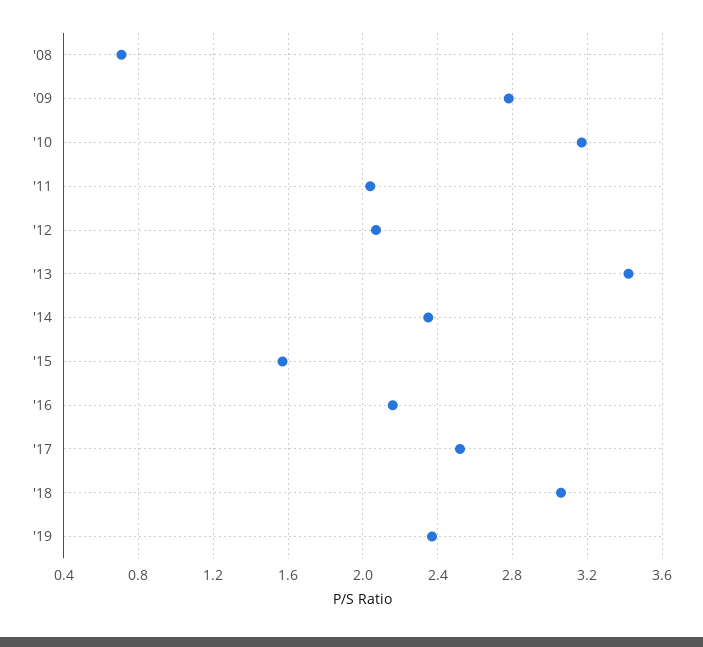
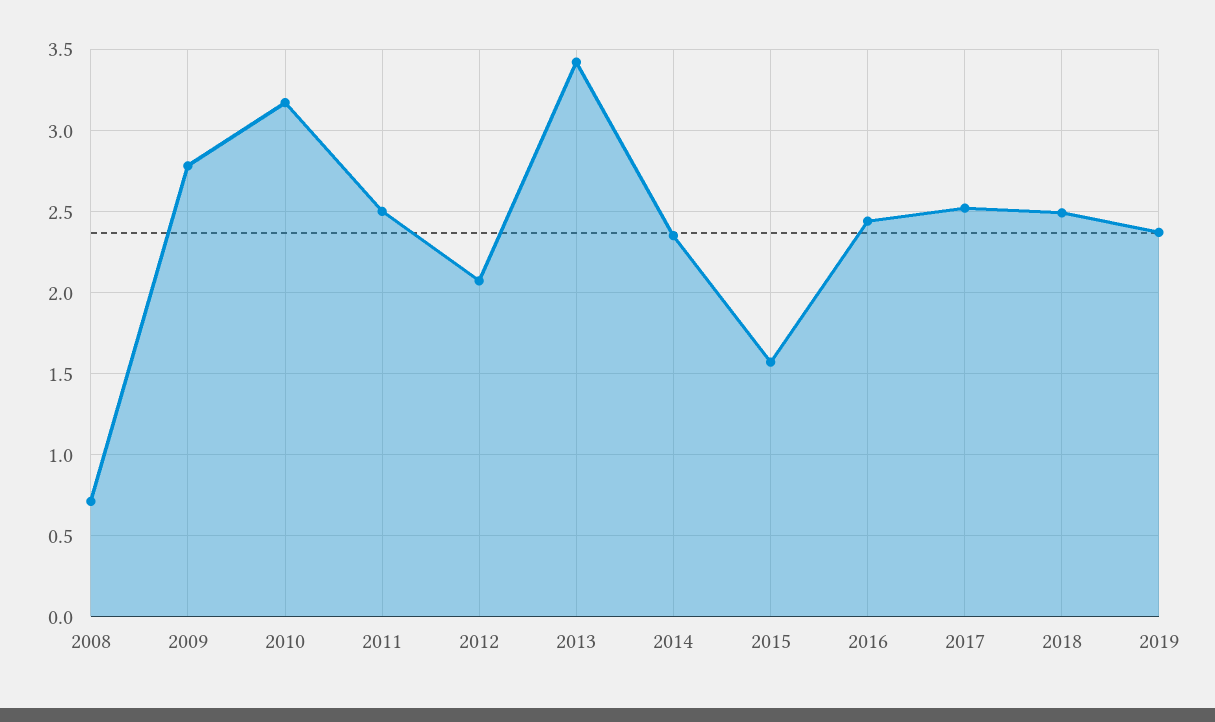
'11: 2.05 -> 2.5
'16: 2.15 -> 2.45
'18: 3.05 -> 2.5

